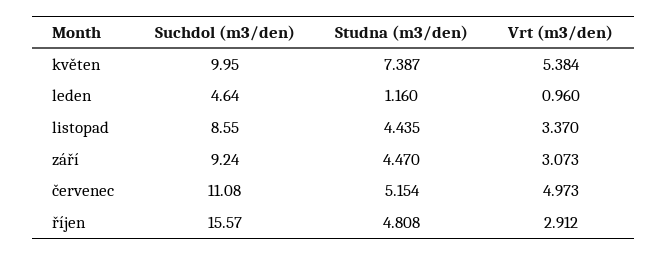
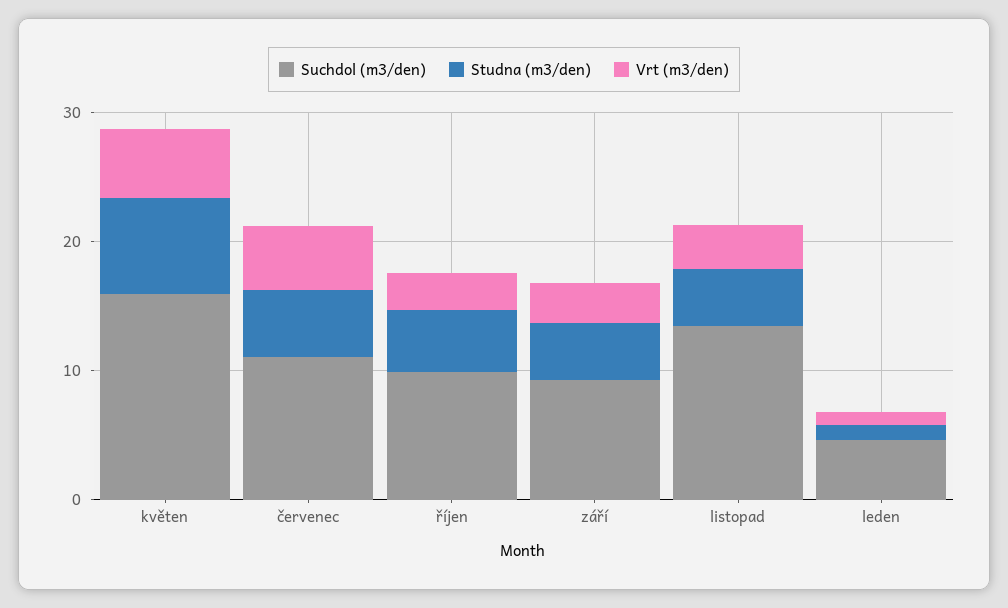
Suchdol (m3/den), květen: 9.95 -> 16
Suchdol (m3/den), listopad: 8.55 -> 14
Suchdol (m3/den), říjen: 15.57 -> 10

